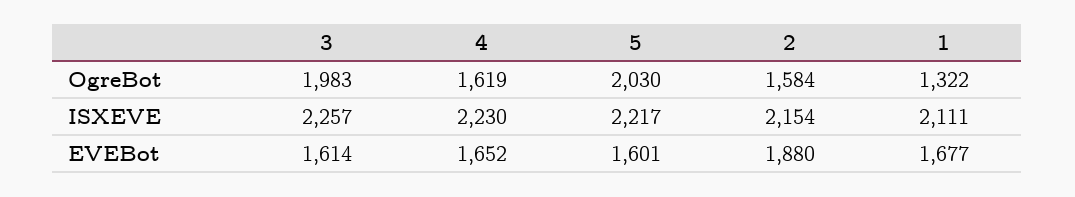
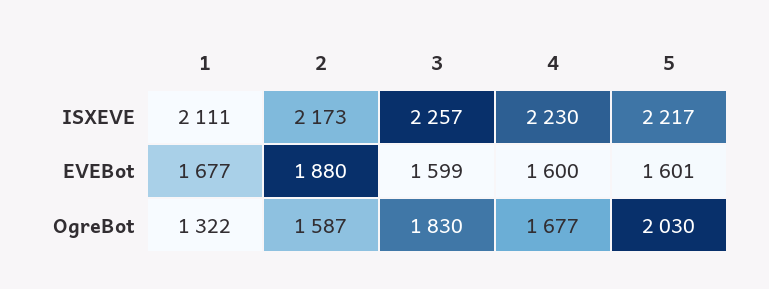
3, OgreBot: 1983 -> 1830
4, OgreBot: 1619 -> 1677
2, OgreBot: 1584 -> 1587
2, ISXEVE: 2154 -> 2173
3, EVEBot: 1614 -> 1599
4, EVEBot: 1652 -> 1600

